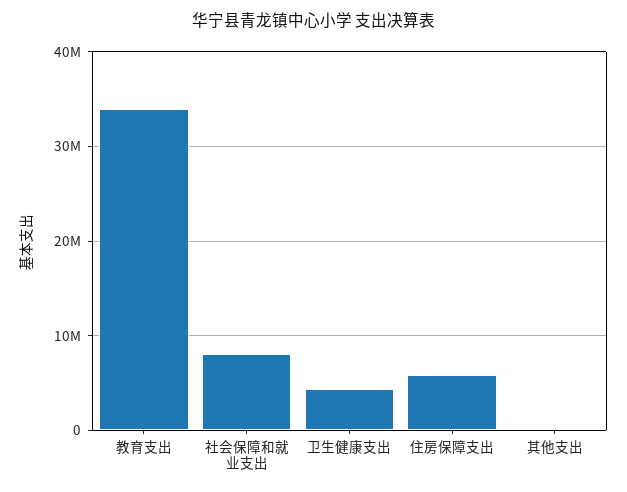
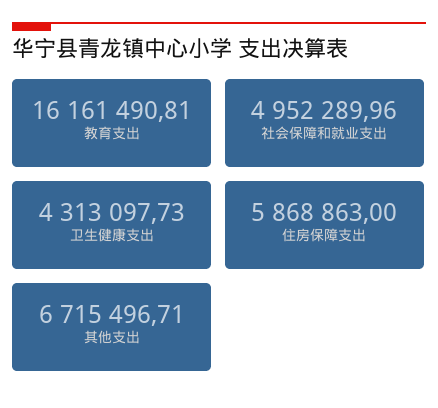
教育支出: 34000000 -> 16161490.81
社会保障和就业支出: 8000000 -> 4952289.96
其他支出: 0 -> 6715496.71

